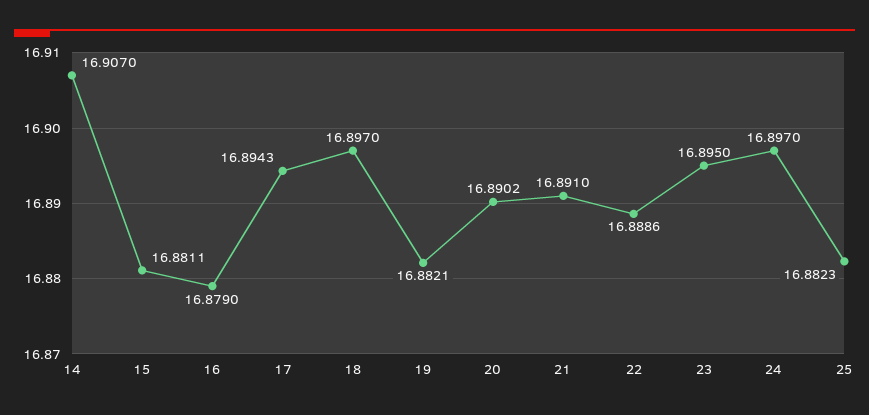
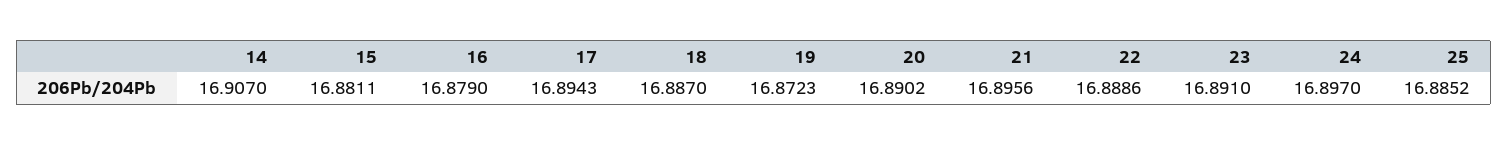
18: 16.897 -> 16.887
19: 16.8821 -> 16.8723
21: 16.891 -> 16.8956
23: 16.895 -> 16.891
25: 16.8823 -> 16.8852

